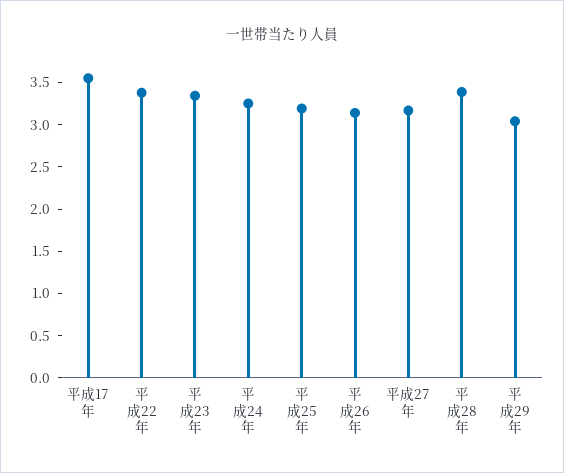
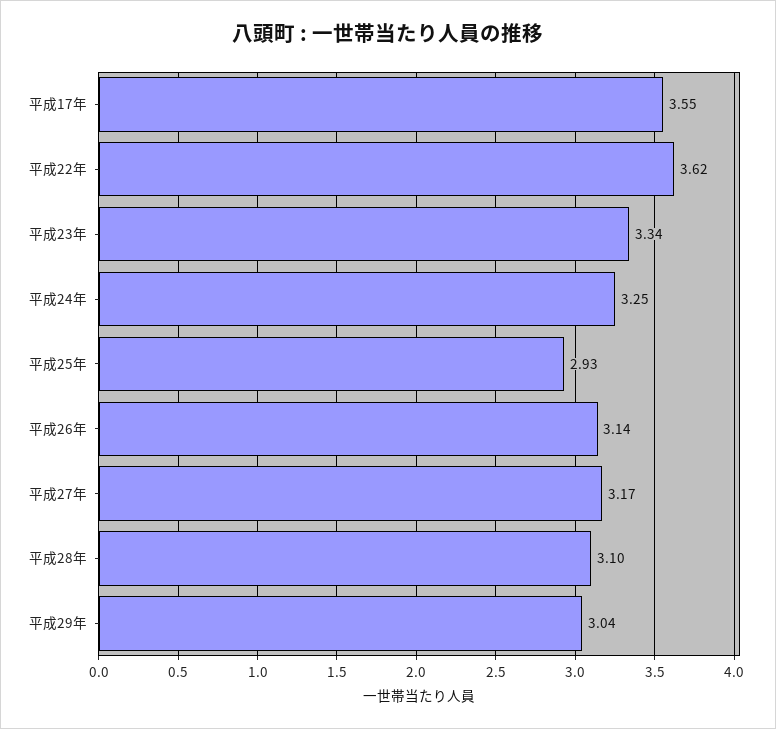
平成22年: 3.4 -> 3.62
平成25年: 3.2 -> 2.93
平成28年: 3.4 -> 3.1

